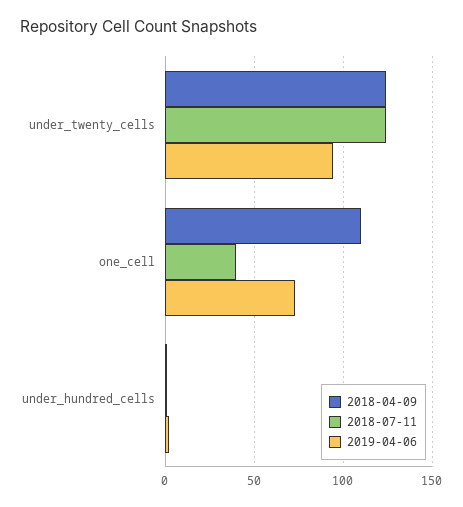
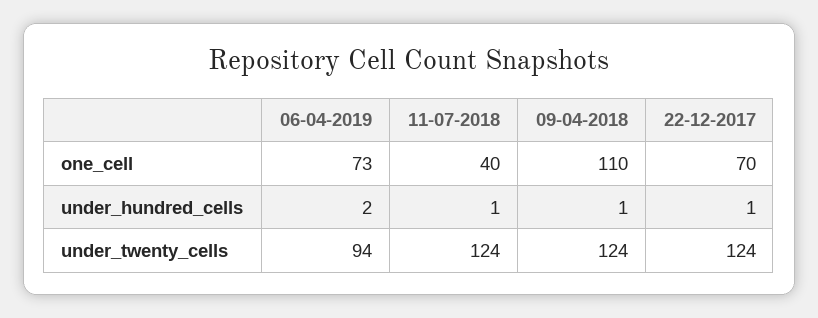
22-12-2017, one_cell: none -> 70
22-12-2017, under_hundred_cells: none -> 1
22-12-2017, under_twenty_cells: none -> 124

